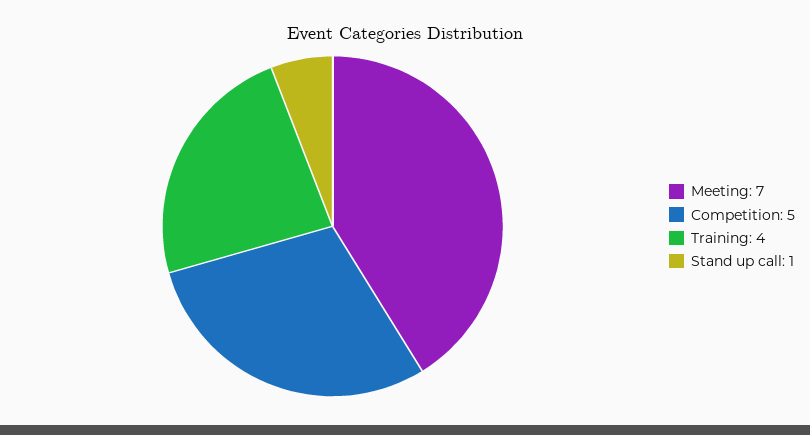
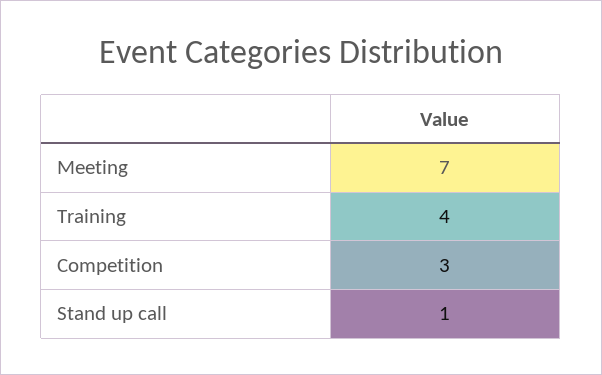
Competition: 5 -> 3

